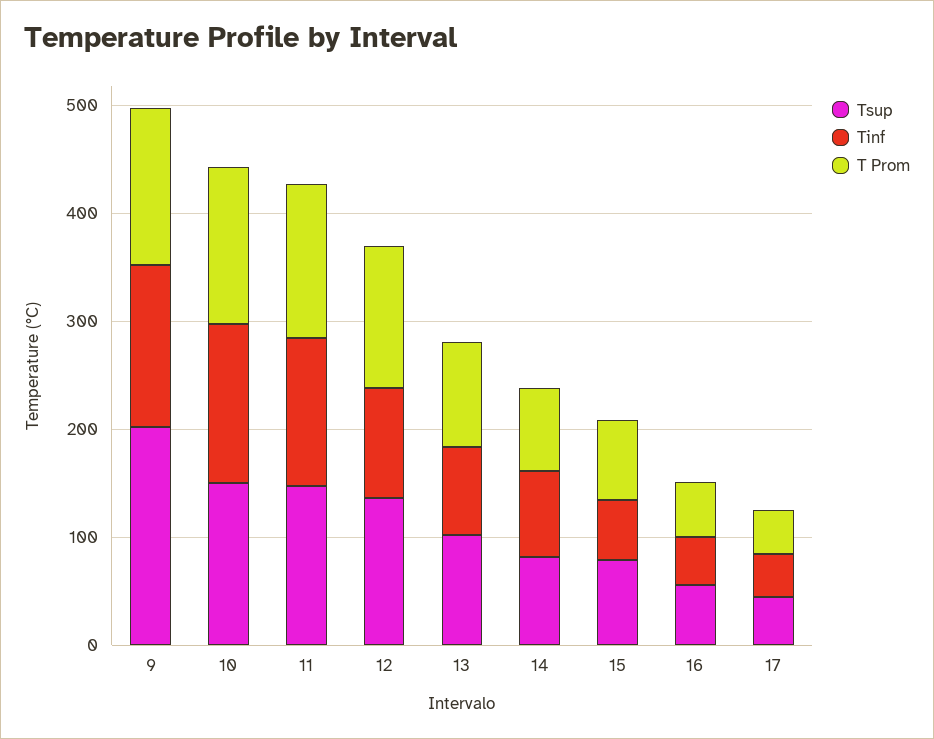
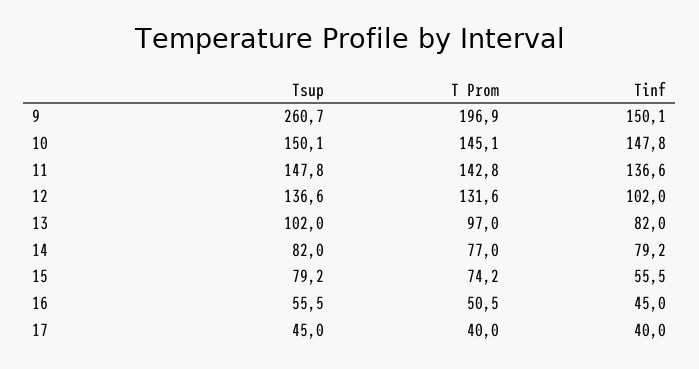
Tsup, 9: 200 -> 260.7
T Prom, 9: 140 -> 196.9

